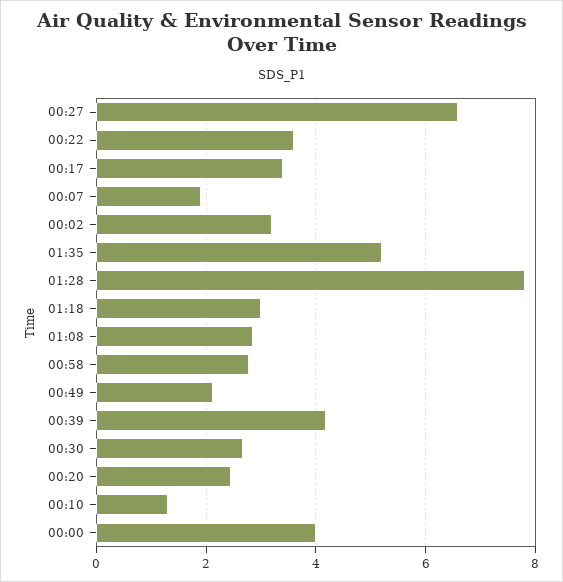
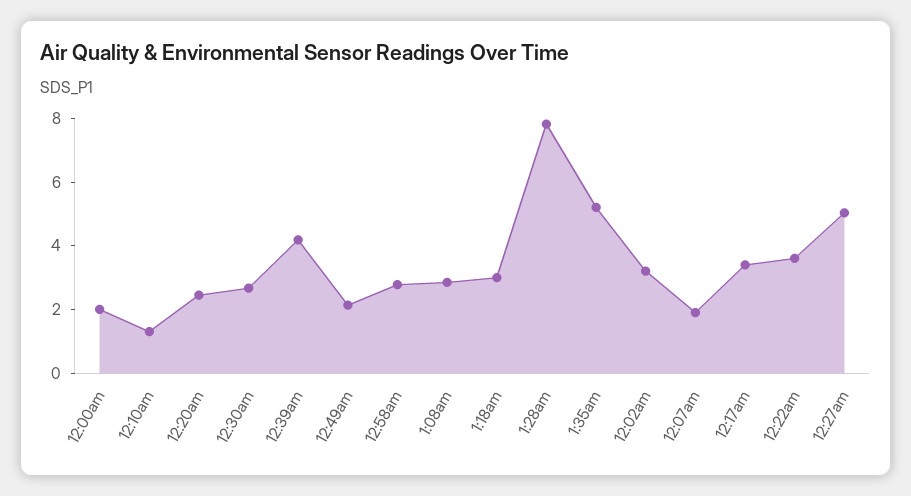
00:27: 6.6 -> 5
00:00: 4 -> 2

